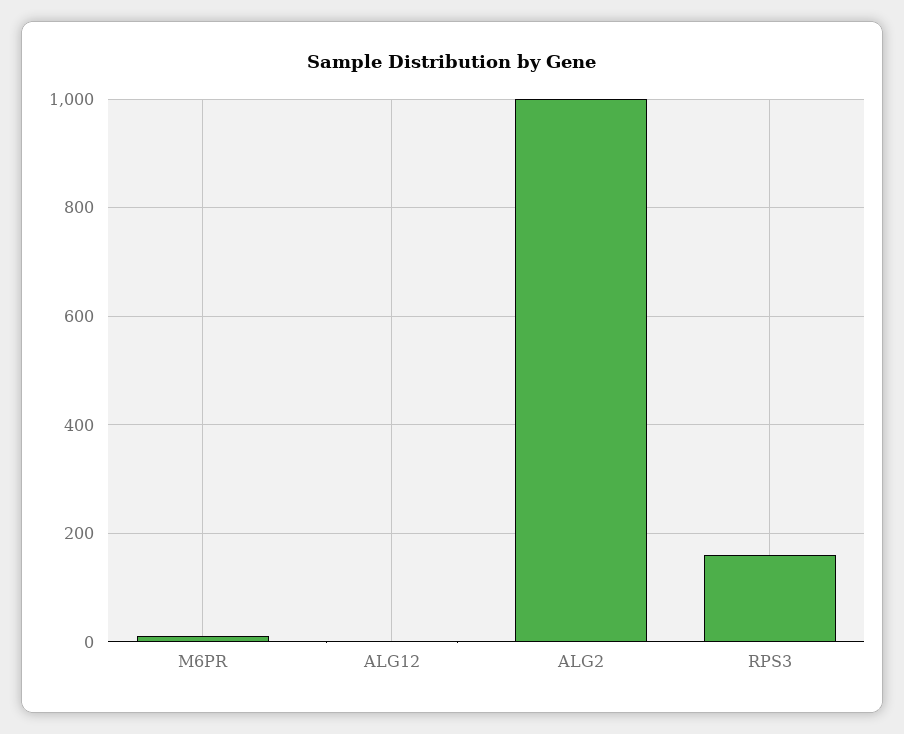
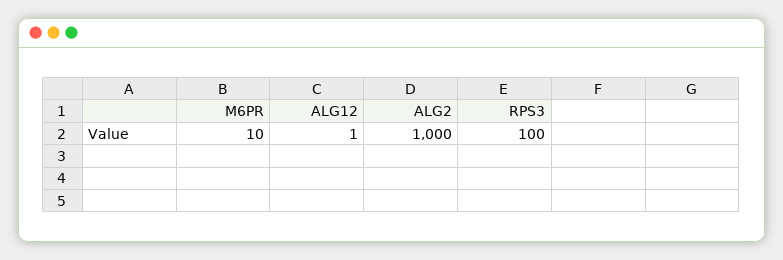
RPS3: 160 -> 100

